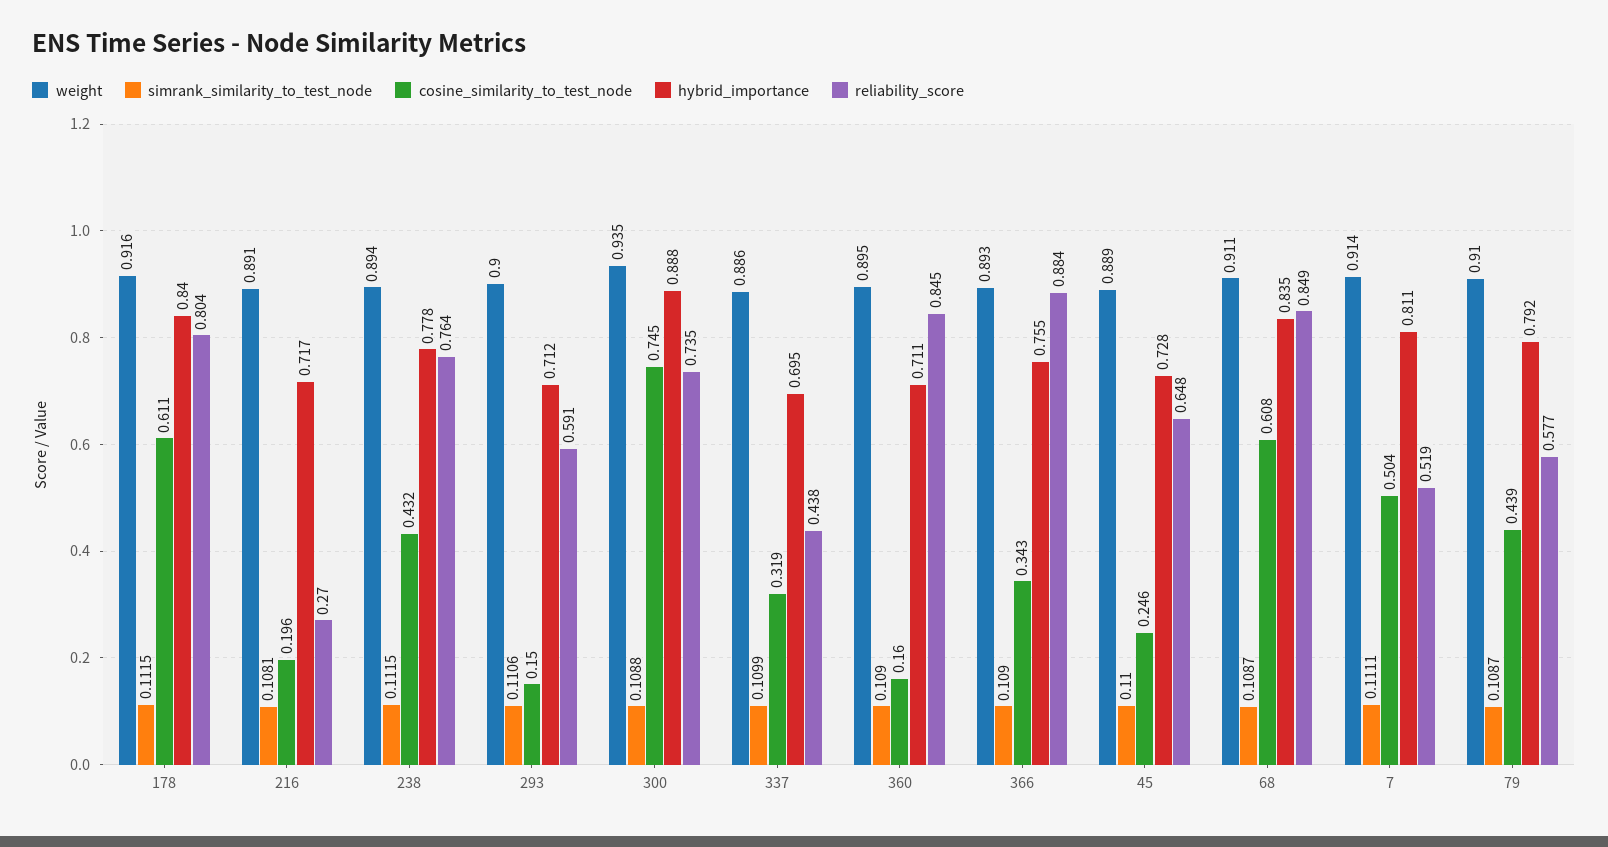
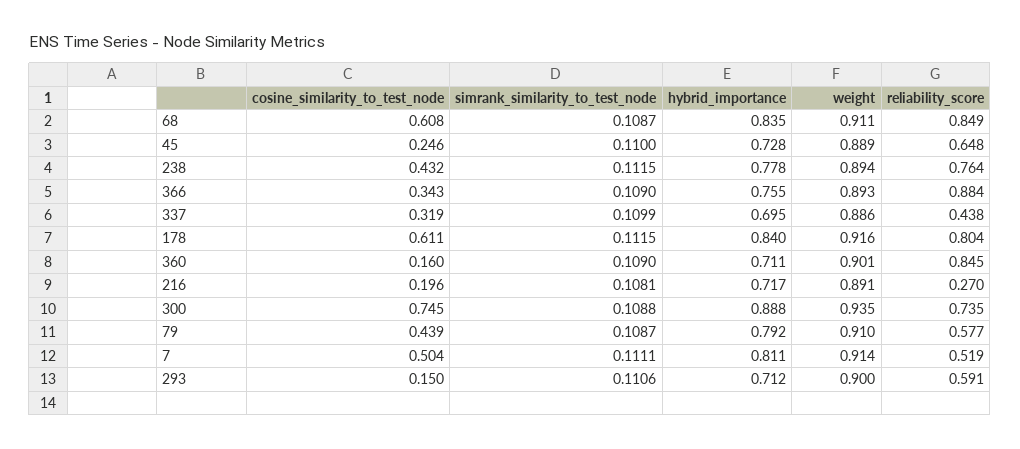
weight, 360: 0.895 -> 0.901

